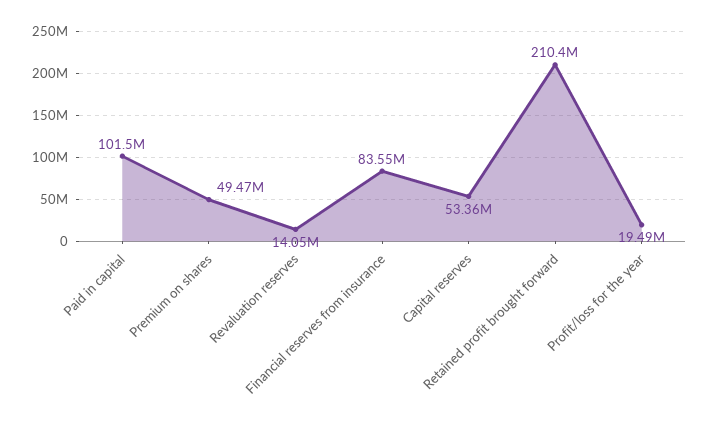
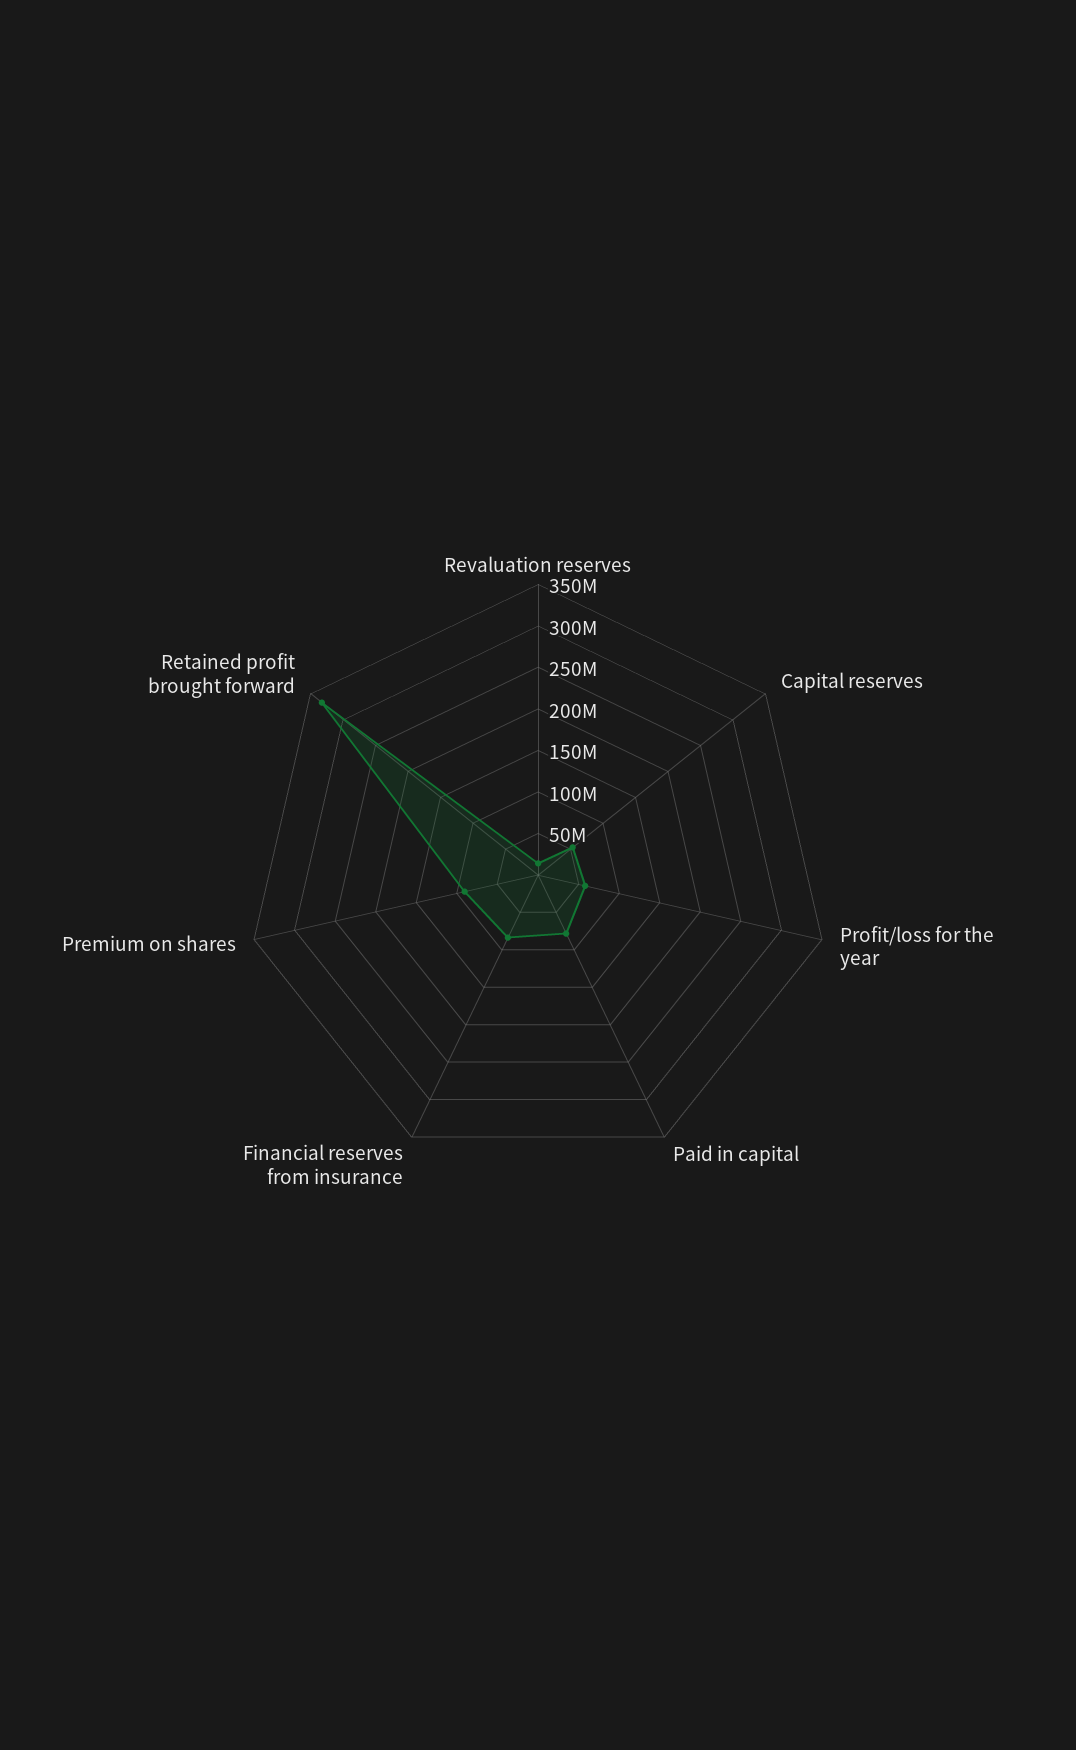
Paid in capital: 101500000 -> 80000000
Premium on shares: 49470000 -> 90000000
Retained profit brought forward: 210400000 -> 330000000
Profit/loss for the year: 19490000 -> 60000000

